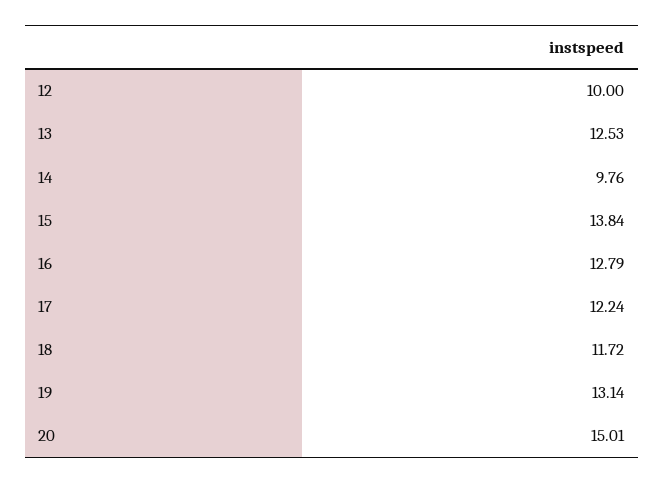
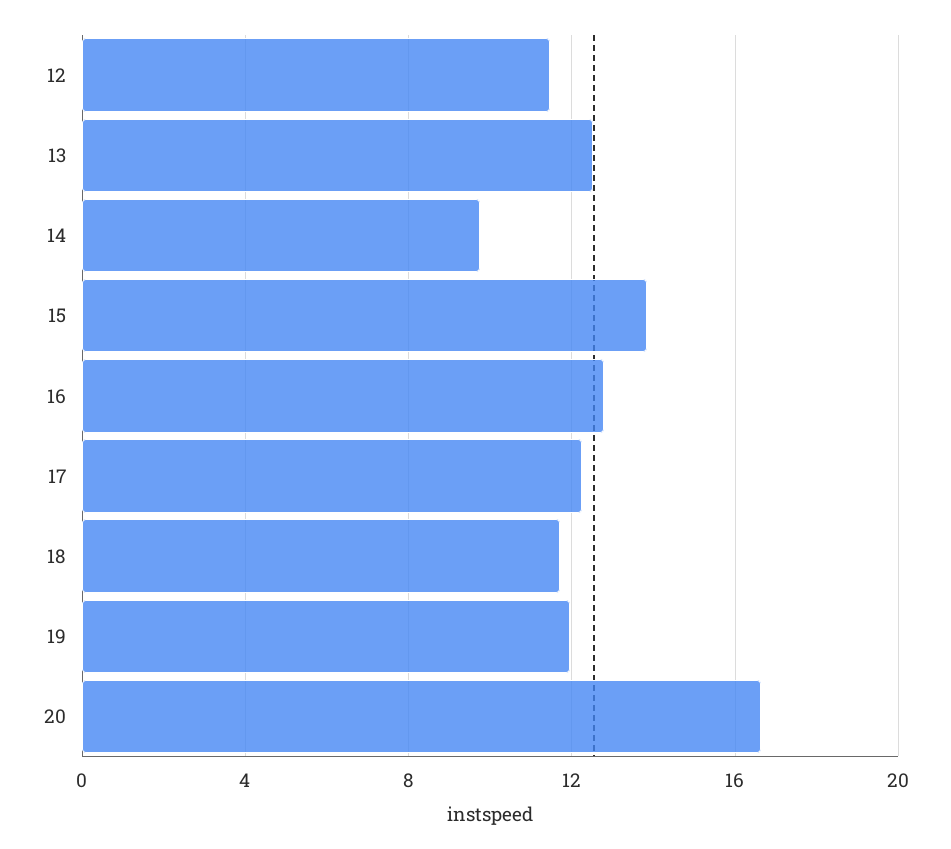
12: 10 -> 11.5
19: 13.14 -> 12
20: 15.01 -> 16.5

